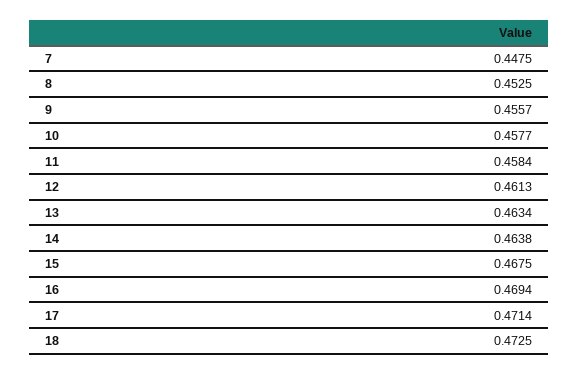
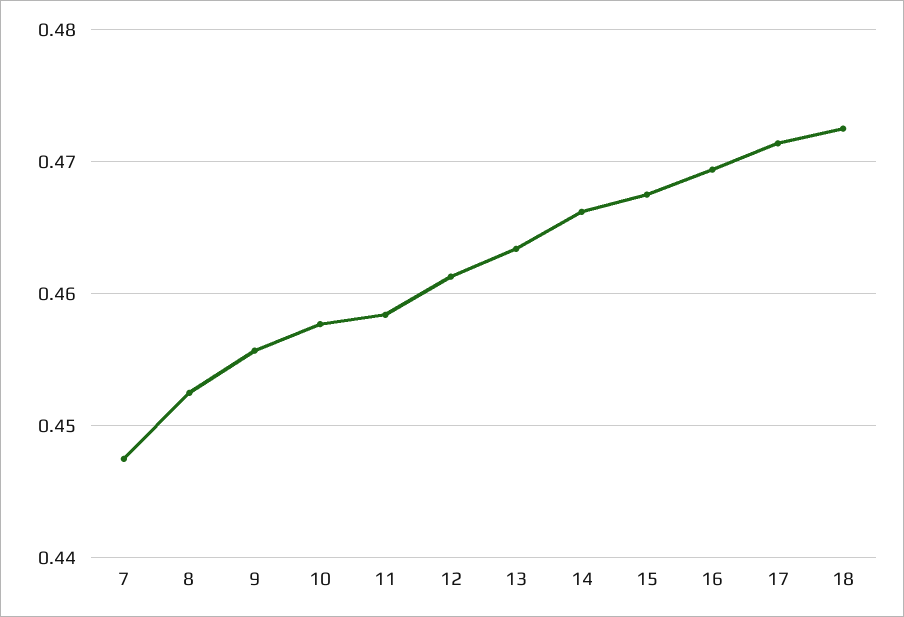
14: 0.4638 -> 0.466

